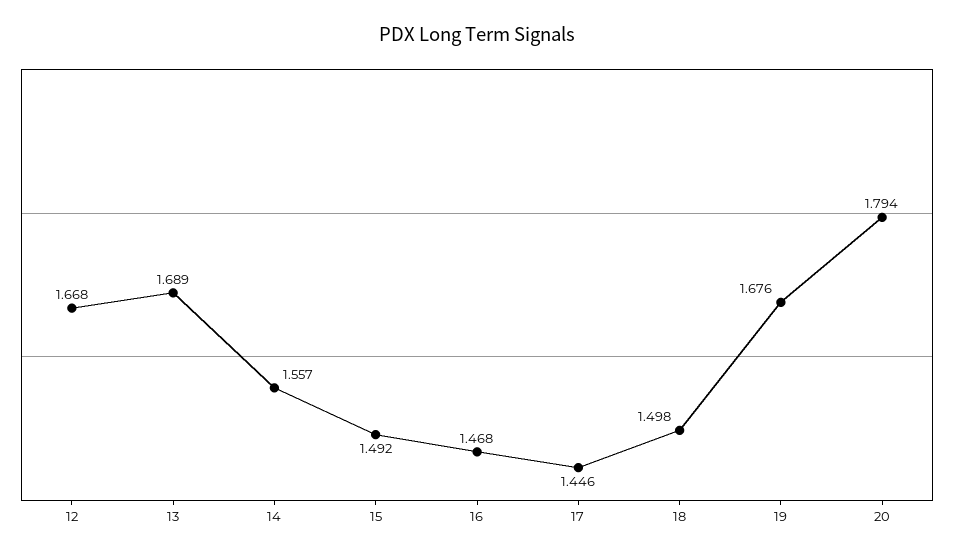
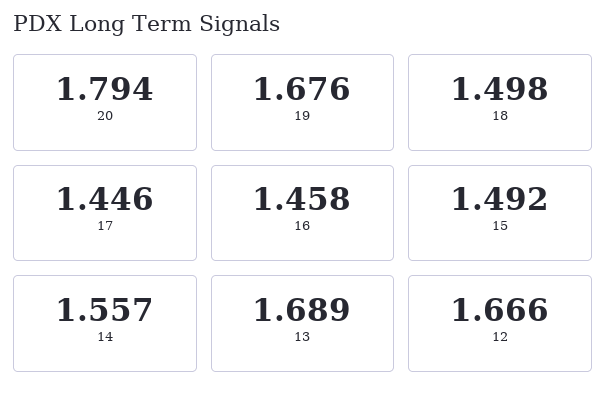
12: 1.668 -> 1.666
16: 1.468 -> 1.458

